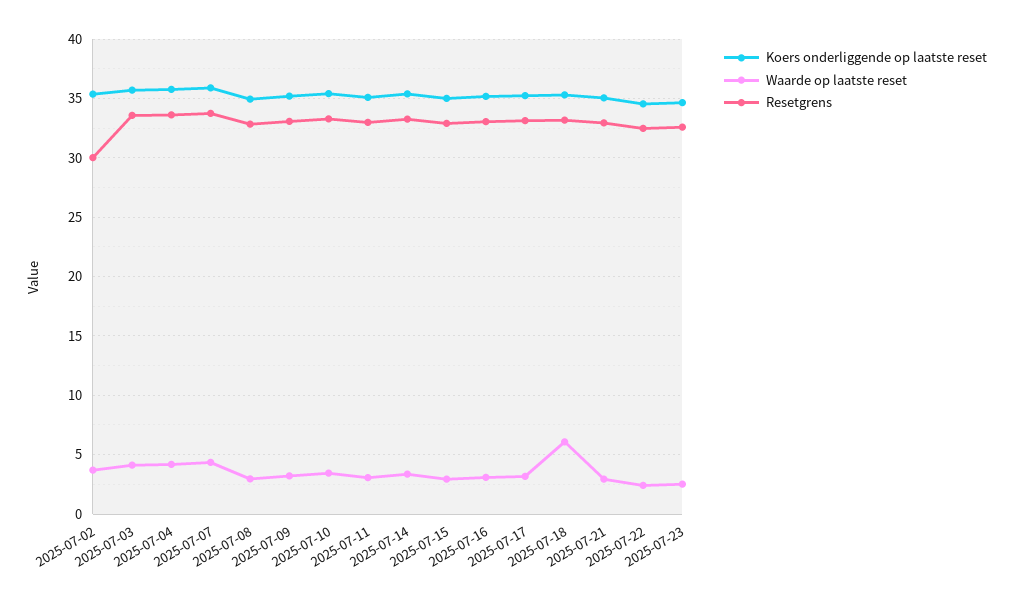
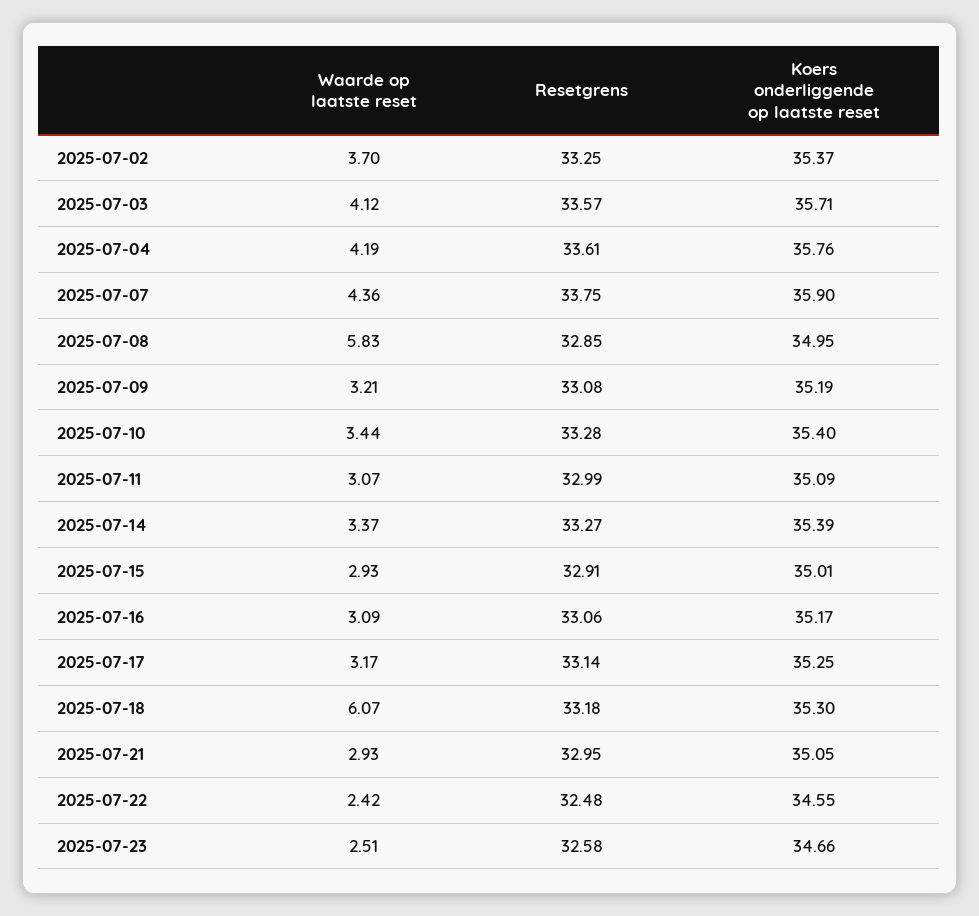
Resetgrens, 2025-07-02: 30 -> 33.25
Waarde op laatste reset, 2025-07-08: 3 -> 5.83

